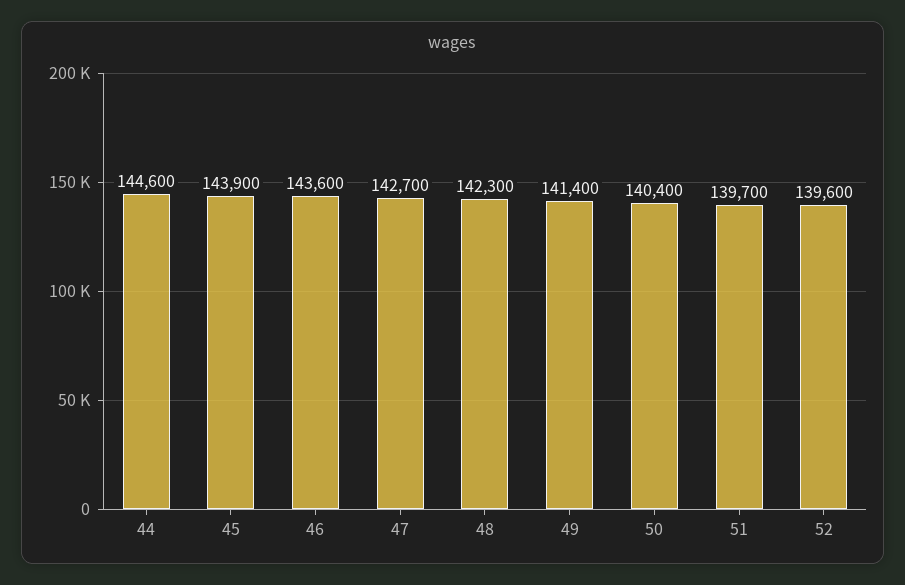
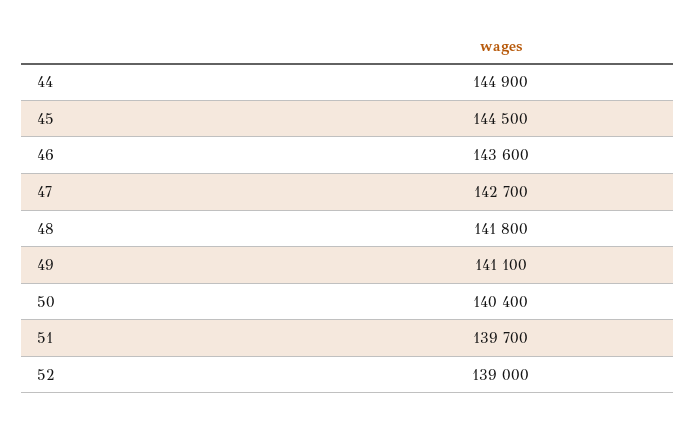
44: 144600 -> 144900
45: 143900 -> 144500
48: 142300 -> 141800
49: 141400 -> 141100
52: 139600 -> 139000

